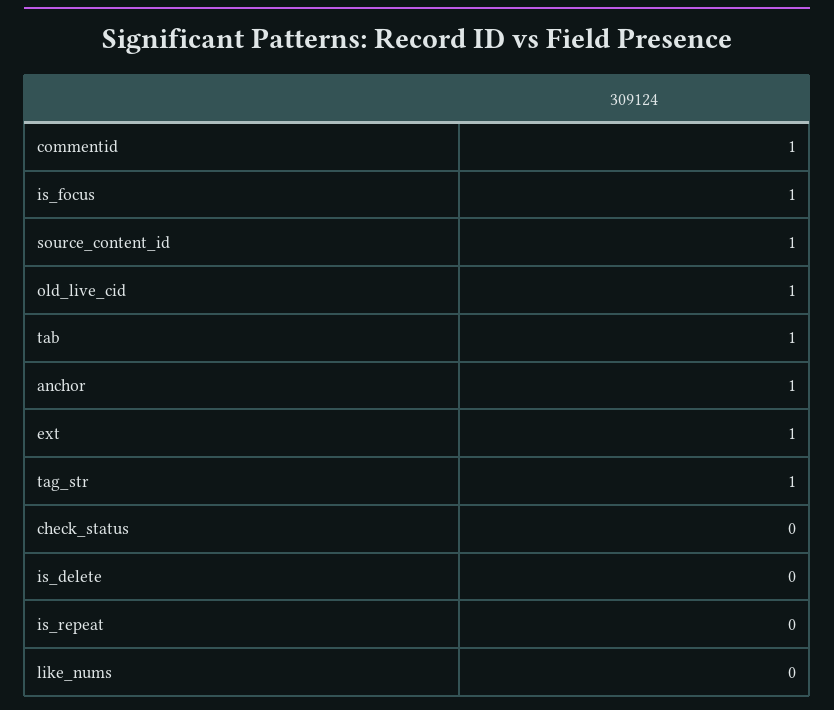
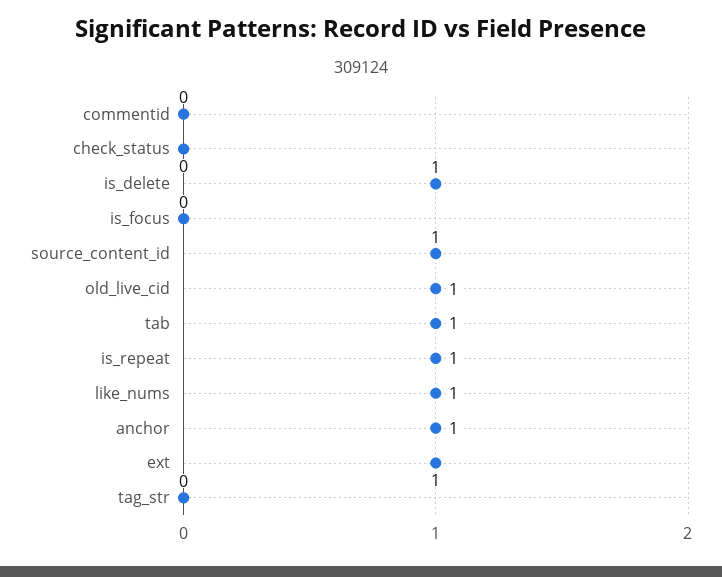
commentid: 1 -> 0
is_focus: 1 -> 0
tag_str: 1 -> 0
is_delete: 0 -> 1
is_repeat: 0 -> 1
like_nums: 0 -> 1

